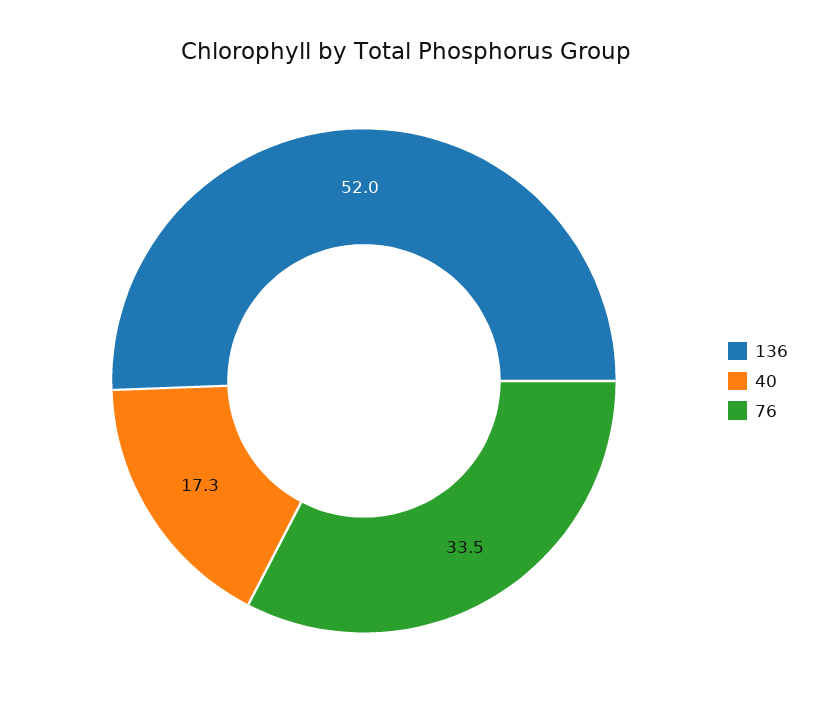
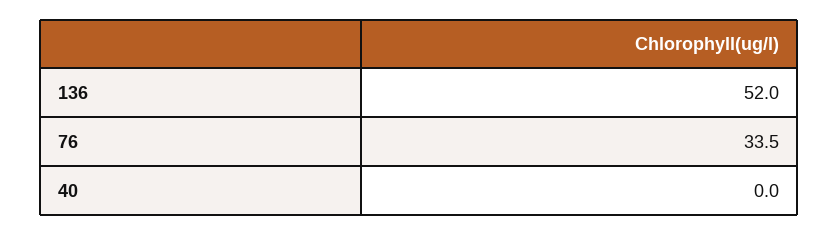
40: 17.3 -> 0

